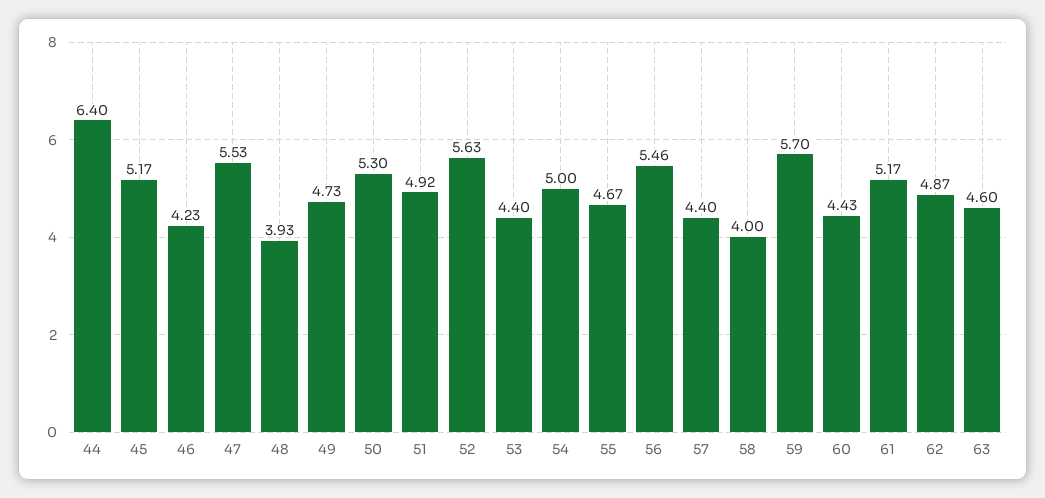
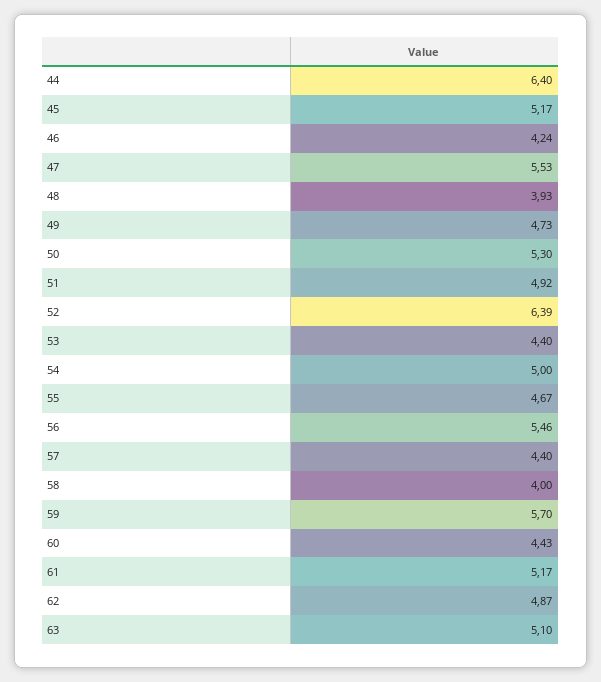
46: 4.23 -> 4.24
52: 5.63 -> 6.39
63: 4.6 -> 5.1

